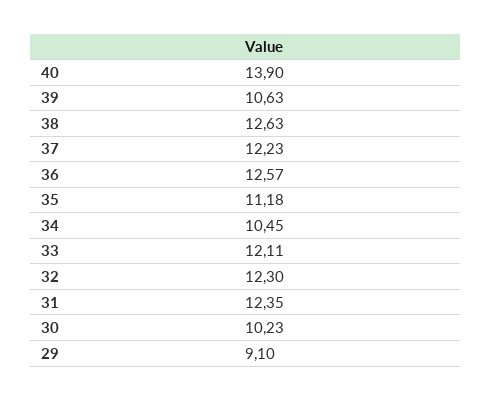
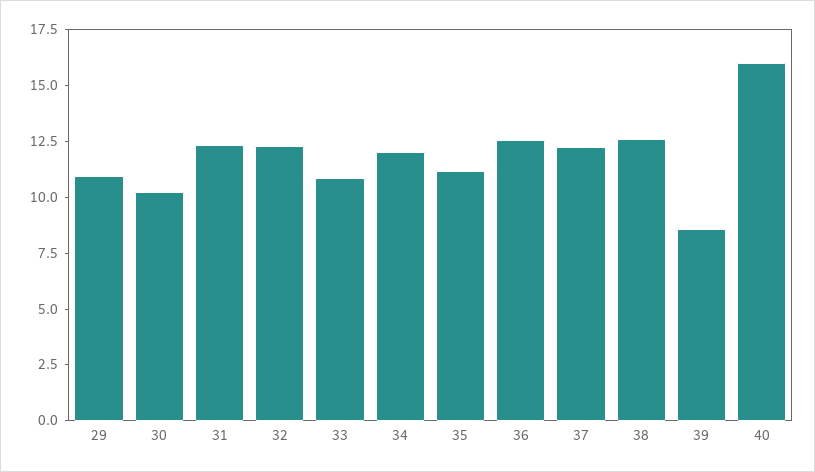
40: 13.9 -> 16
39: 10.63 -> 8.5
34: 10.45 -> 12
33: 12.11 -> 11
29: 9.1 -> 11

